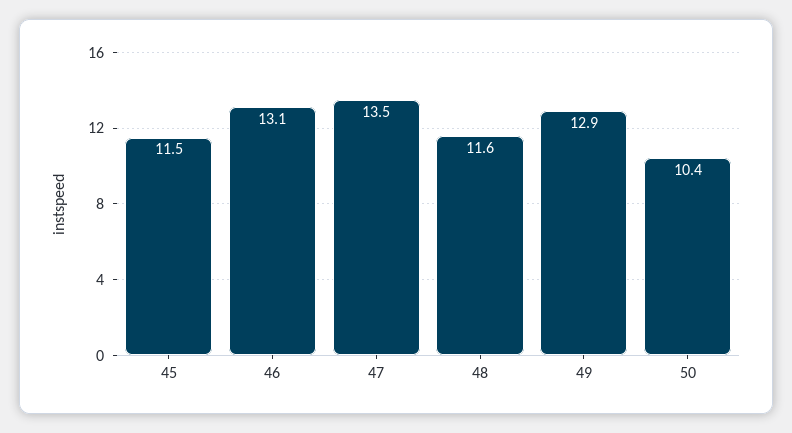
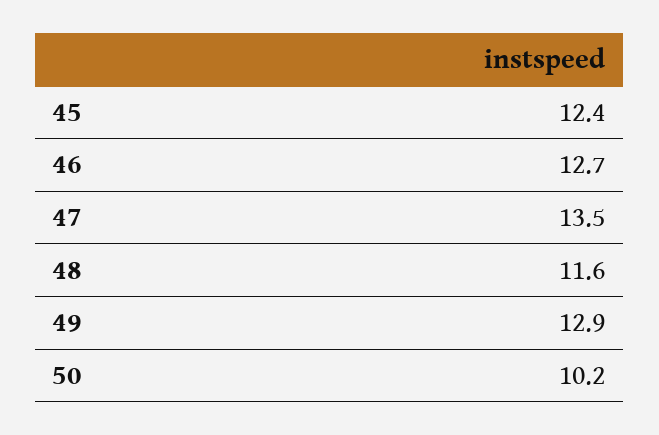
45: 11.5 -> 12.4
46: 13.1 -> 12.7
50: 10.4 -> 10.2

